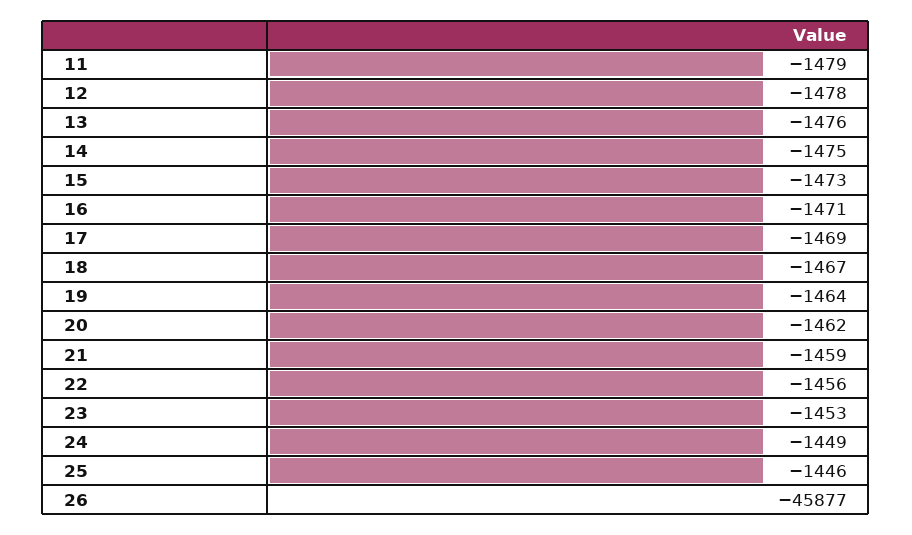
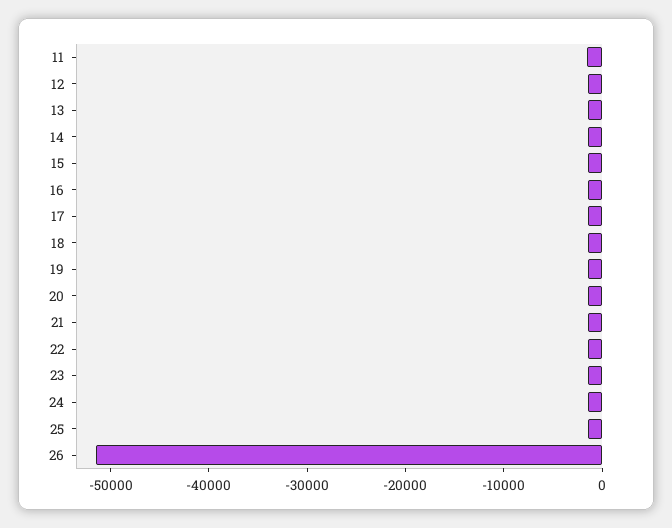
26: -45877 -> -52000

